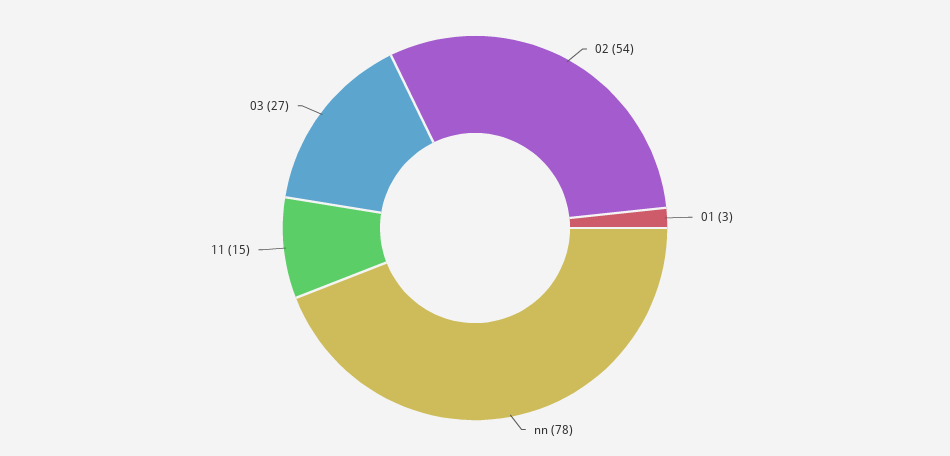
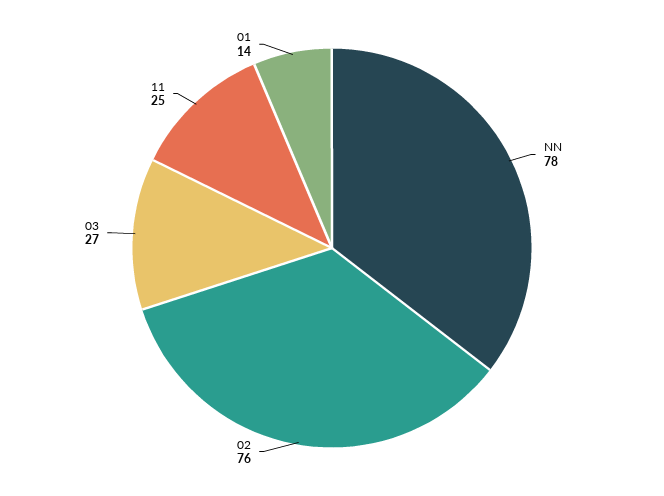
02: 54 -> 76
01: 3 -> 14
11: 15 -> 25

